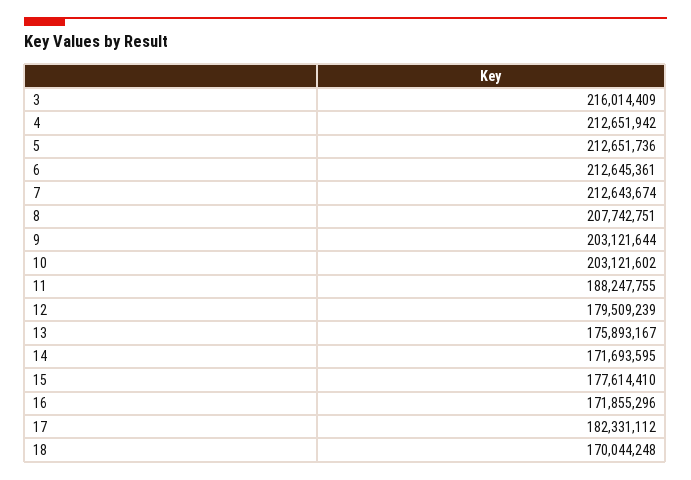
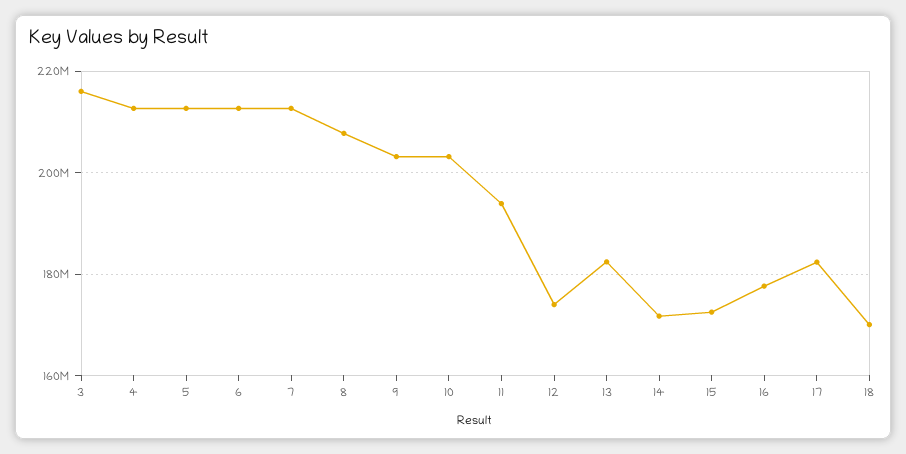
11: 188247755 -> 194000000
12: 179509239 -> 174000000
13: 175893167 -> 182000000
15: 177614410 -> 172000000
16: 171855296 -> 178000000

